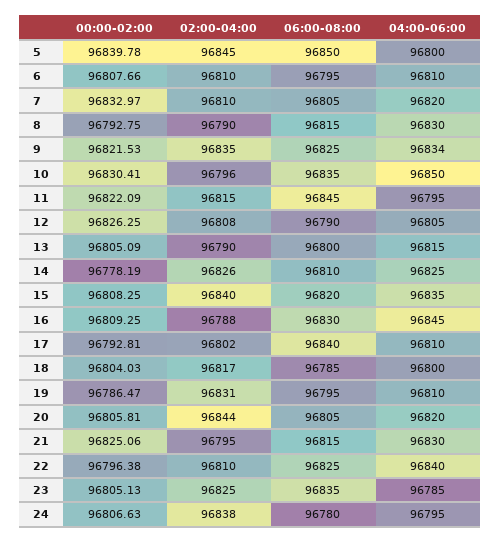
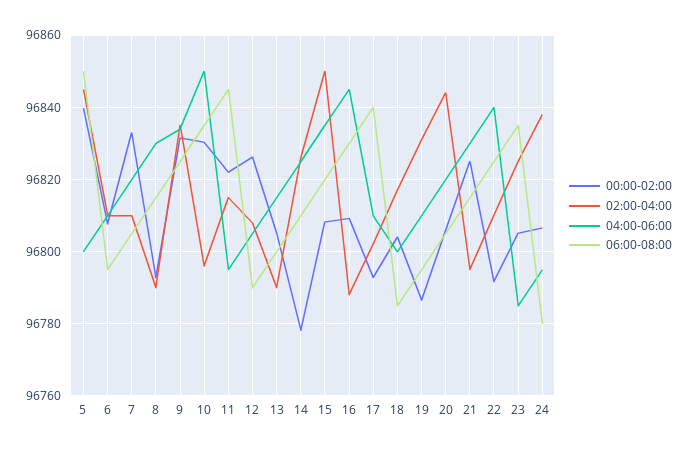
00:00-02:00, 9: 96821.53 -> 96832
02:00-04:00, 15: 96840 -> 96850
00:00-02:00, 22: 96796.38 -> 96792

